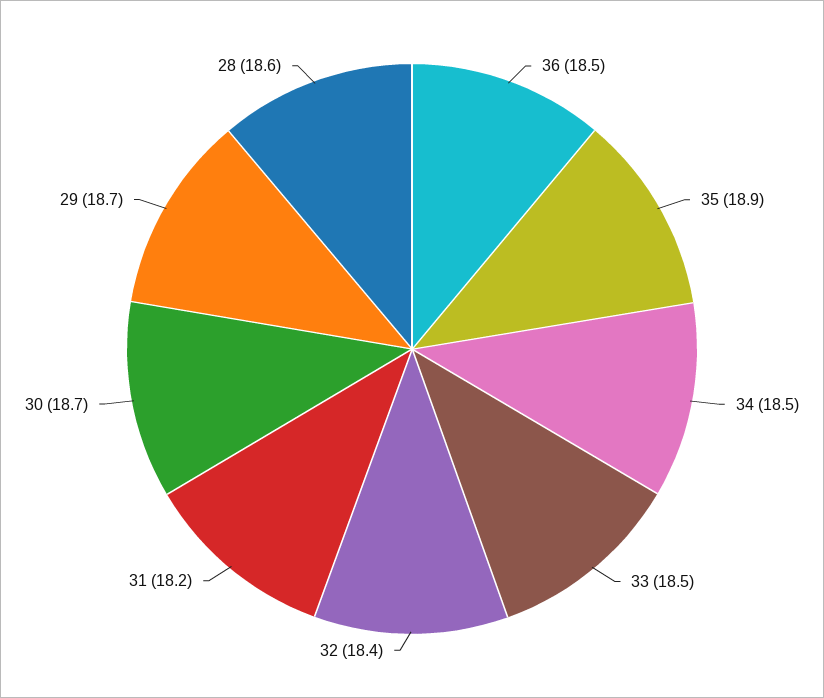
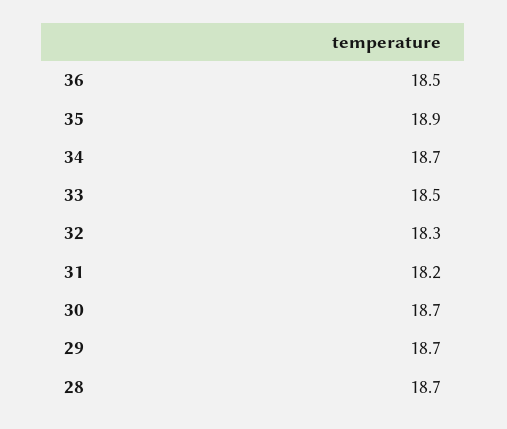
34: 18.5 -> 18.7
32: 18.4 -> 18.3
28: 18.6 -> 18.7

